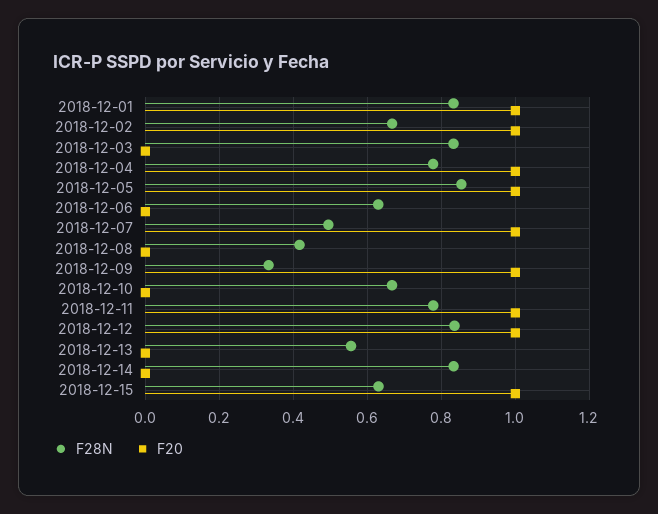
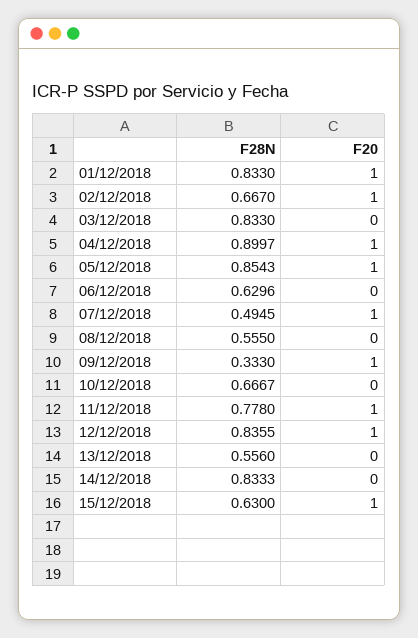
F28N, 2018-12-04: 0.78 -> 0.8997
F28N, 2018-12-08: 0.42 -> 0.555

